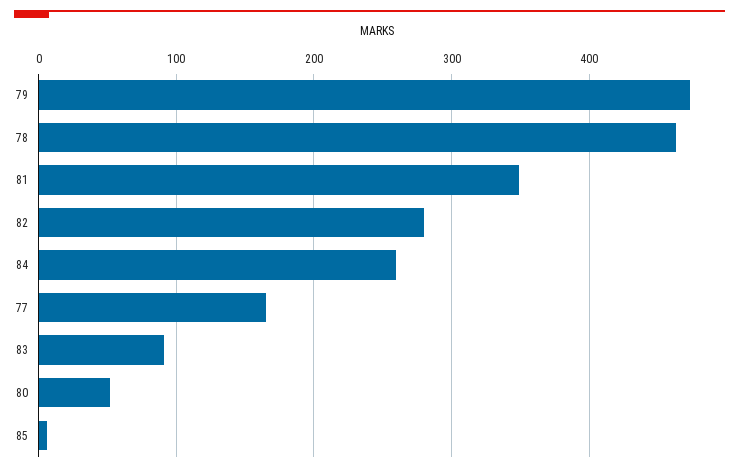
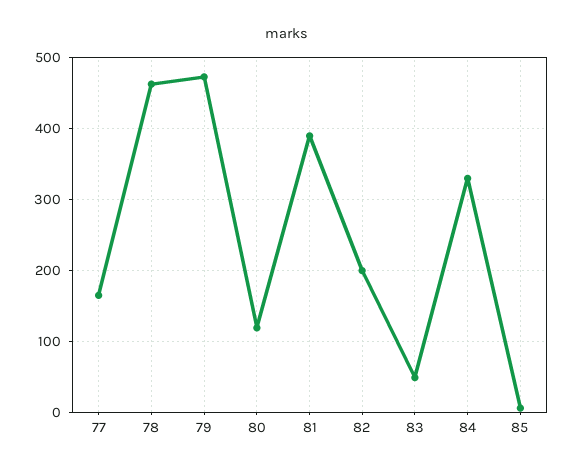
81: 350 -> 390
82: 280 -> 200
84: 260 -> 330
83: 90 -> 50
80: 50 -> 120

